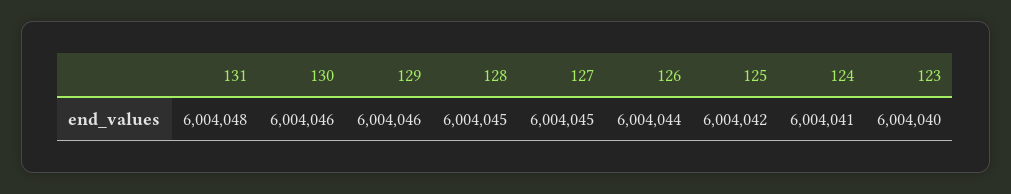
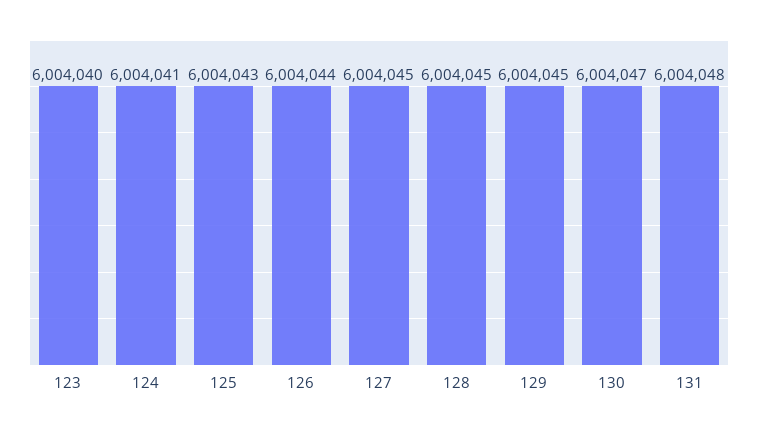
130: 6004046 -> 6004047
129: 6004046 -> 6004045
125: 6004042 -> 6004043

